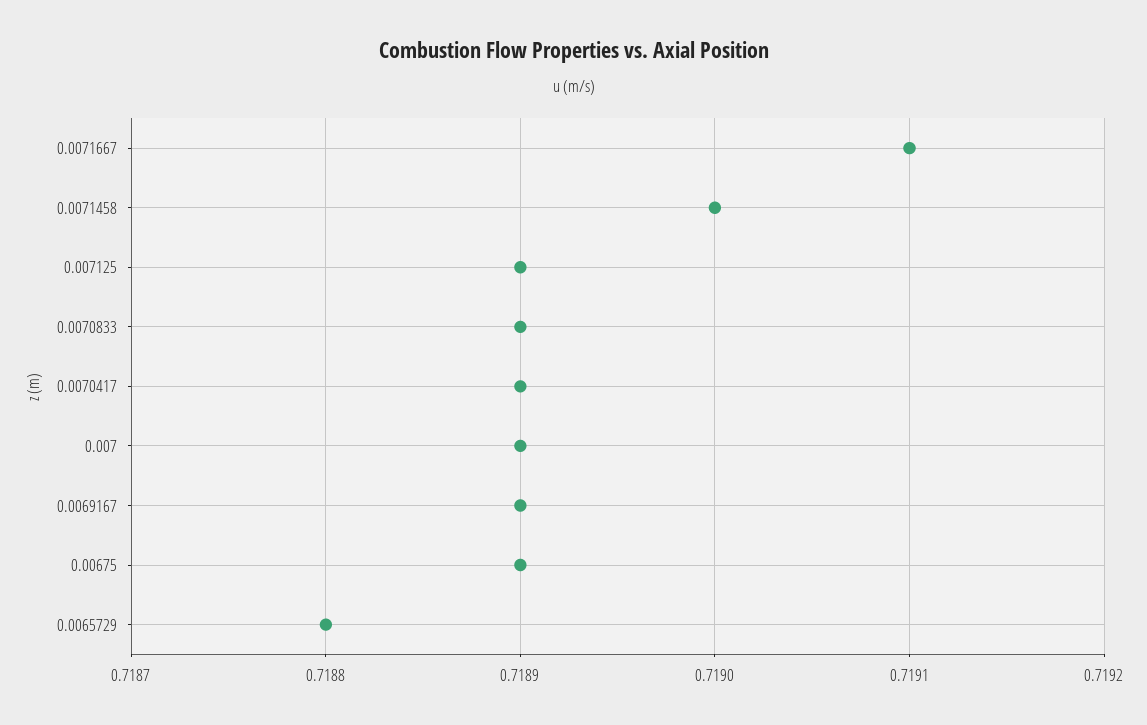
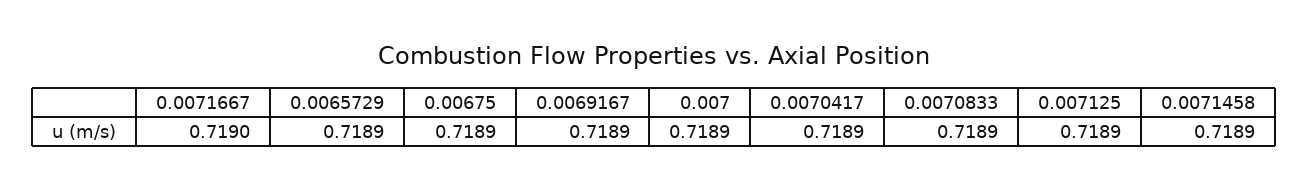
0.0071667: 0.7191 -> 0.719
0.0071458: 0.719 -> 0.7189
0.0065729: 0.7188 -> 0.7189

